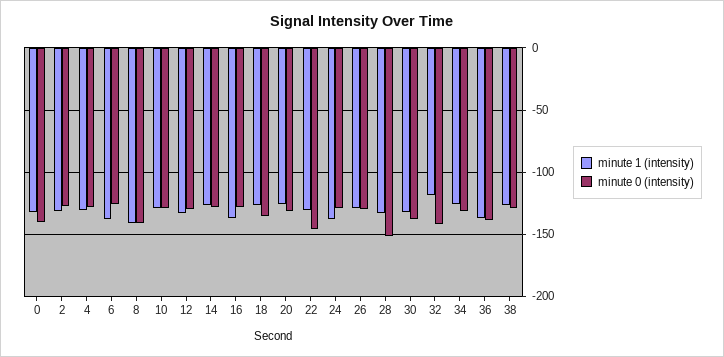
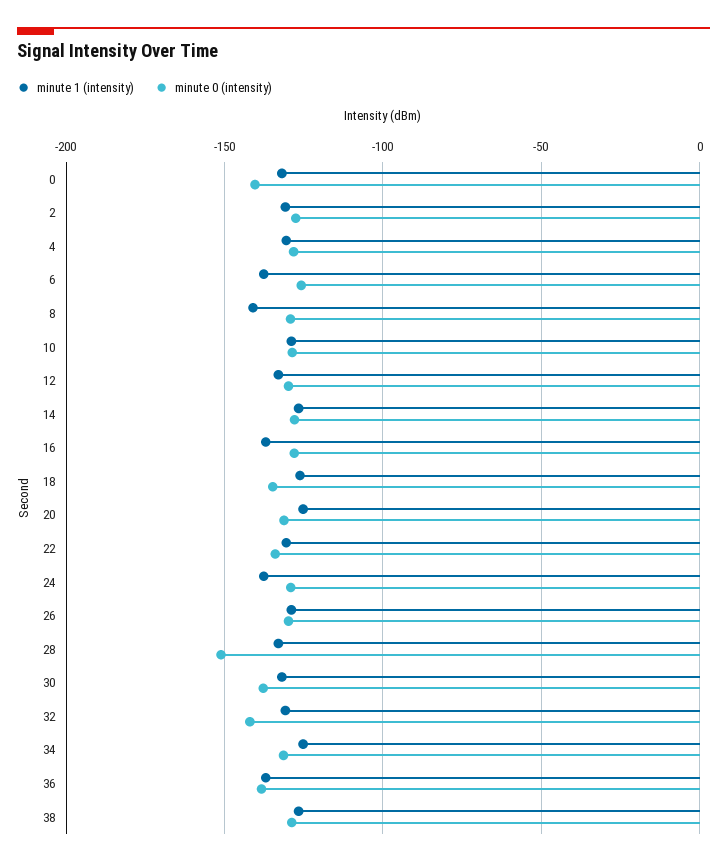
minute 0 (intensity), 8: -140 -> -130
minute 0 (intensity), 22: -145 -> -135
minute 1 (intensity), 32: -120 -> -130

